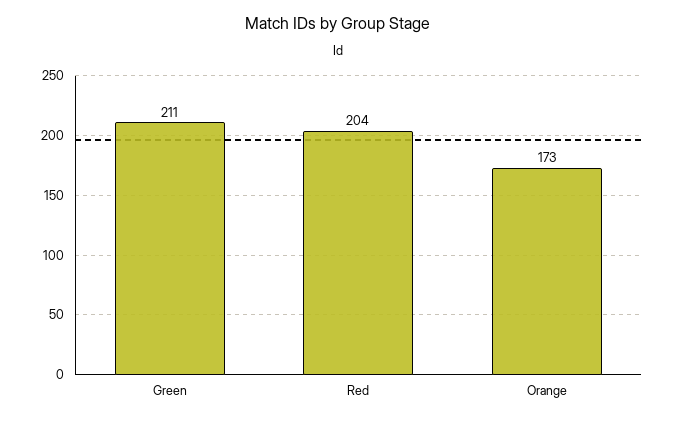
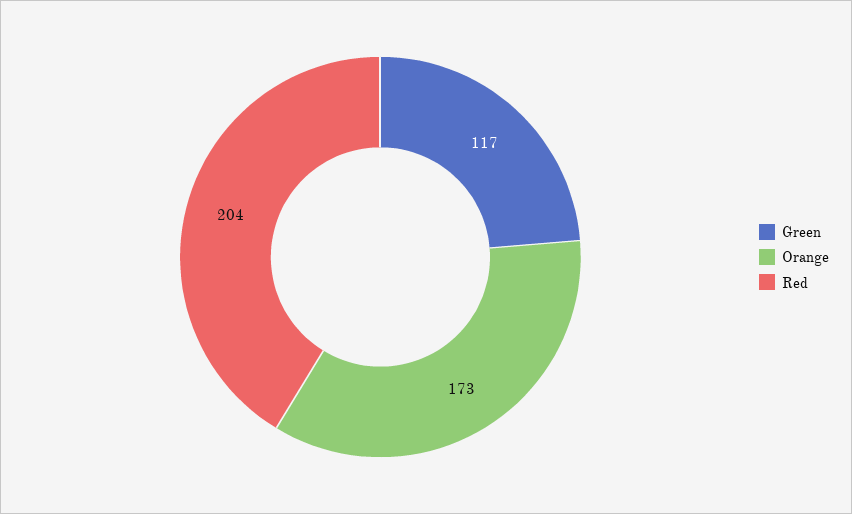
Green: 211 -> 117

